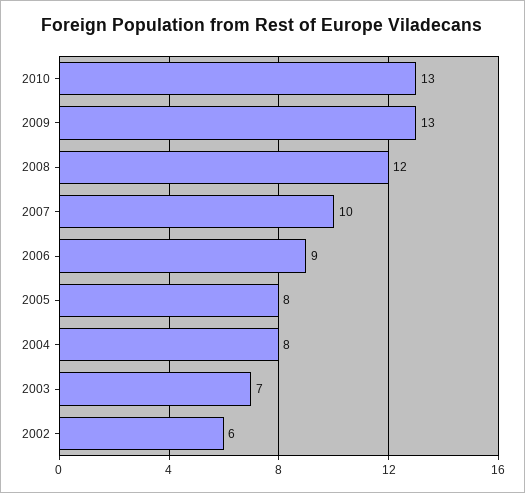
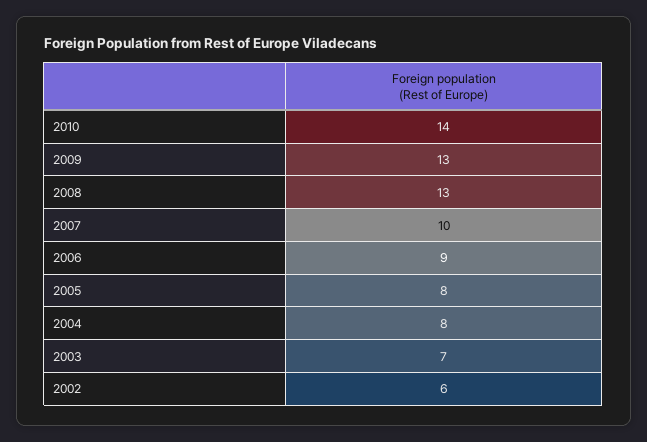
2010: 13 -> 14
2008: 12 -> 13

